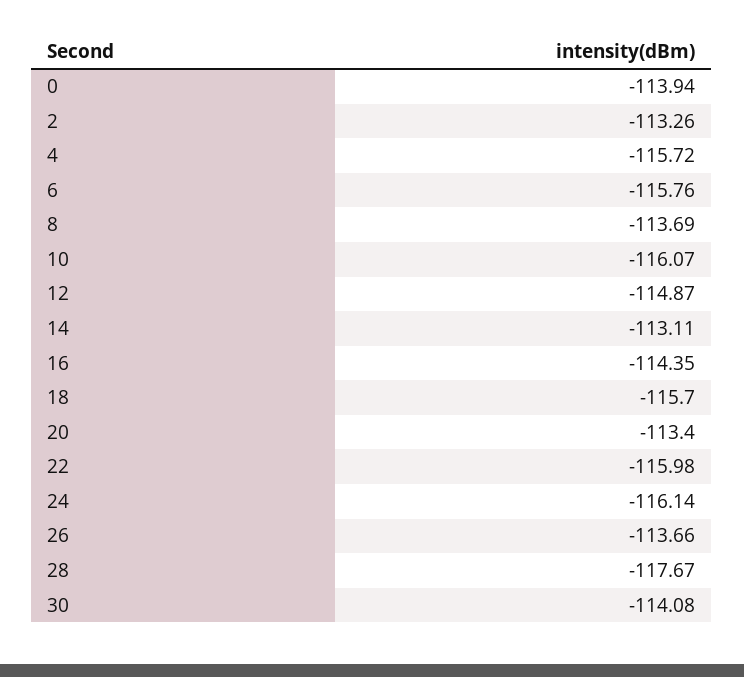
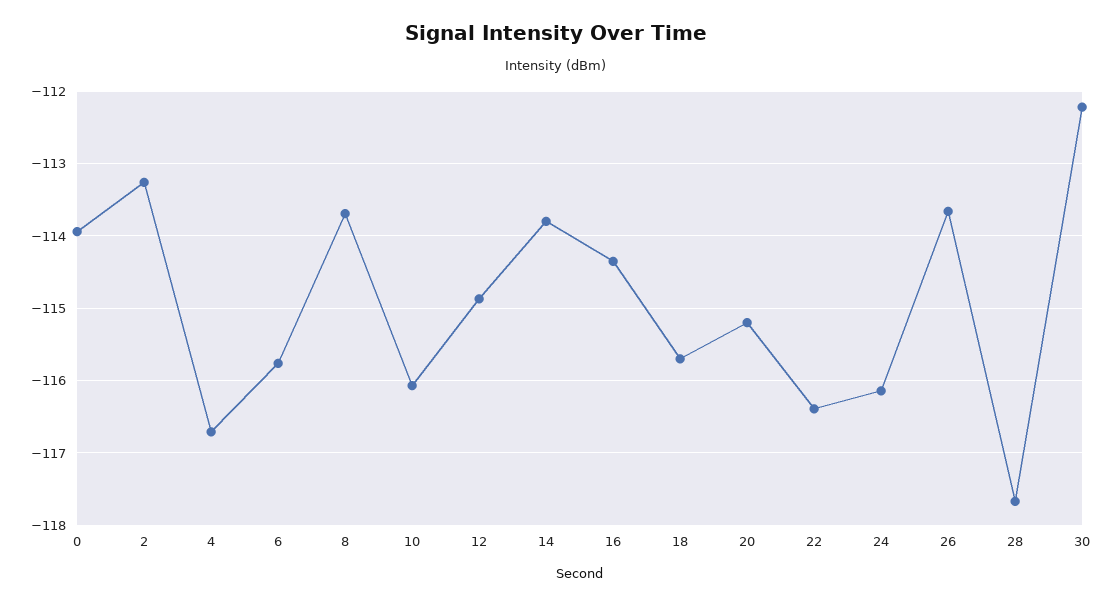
4: -115.72 -> -116.7
14: -113.11 -> -113.8
20: -113.4 -> -115.2
22: -115.98 -> -116.4
30: -114.08 -> -112.2

